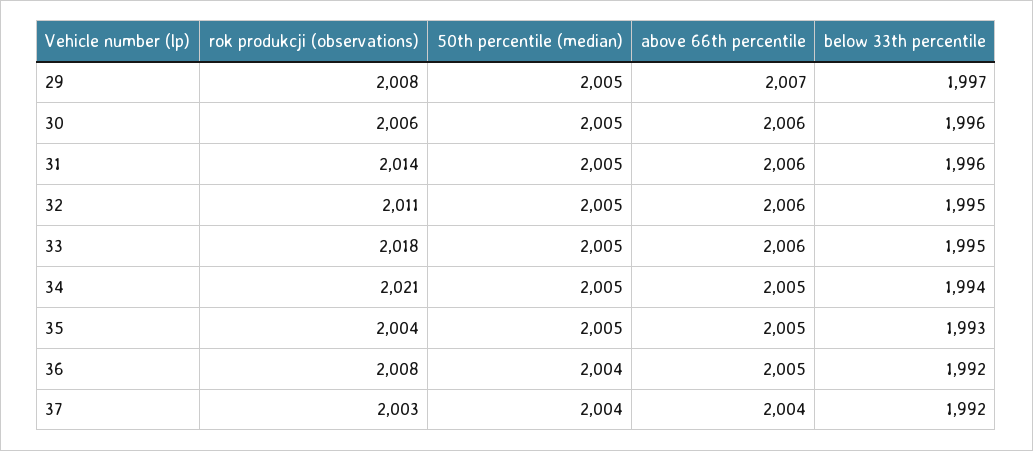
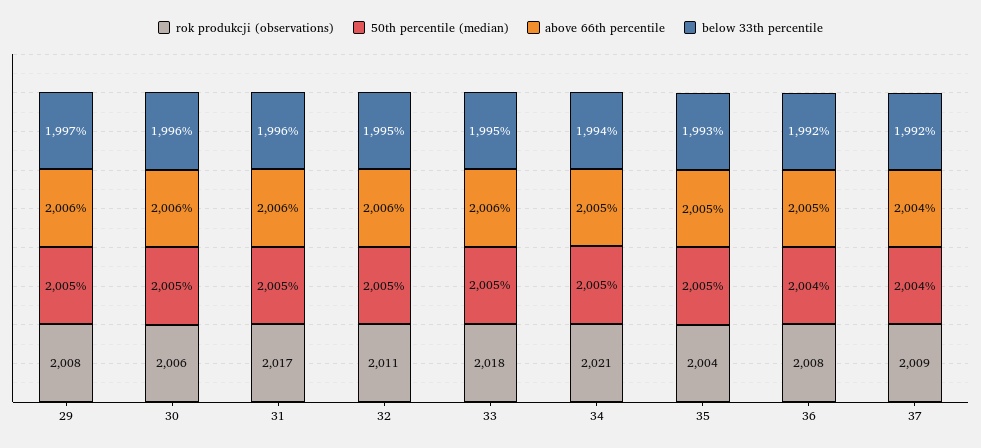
above 66th percentile, 29: 2007 -> 2006
rok produkcji (observations), 31: 2014 -> 2017
rok produkcji (observations), 37: 2003 -> 2009

